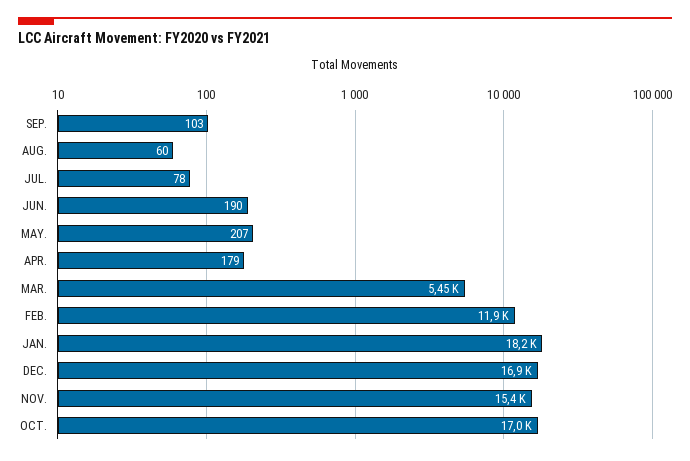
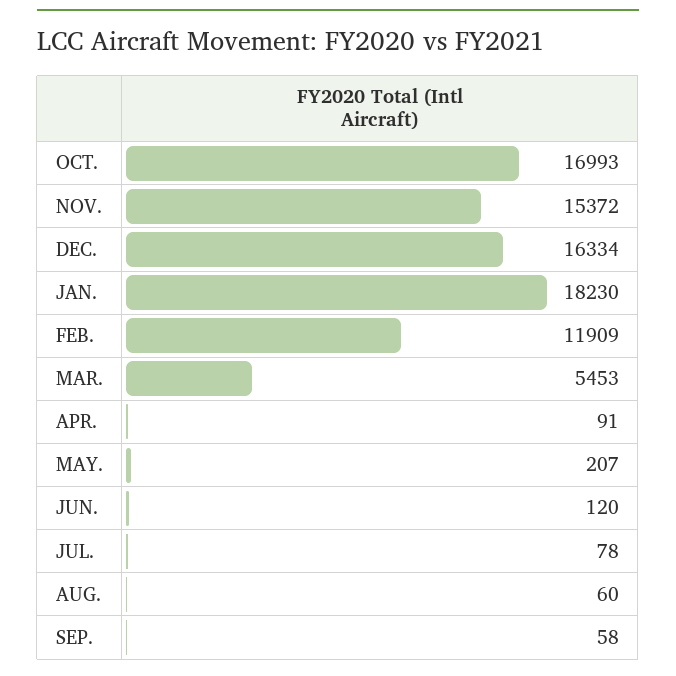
SEP.: 103 -> 58
JUN.: 190 -> 120
APR.: 179 -> 91
DEC.: 16900 -> 16334

